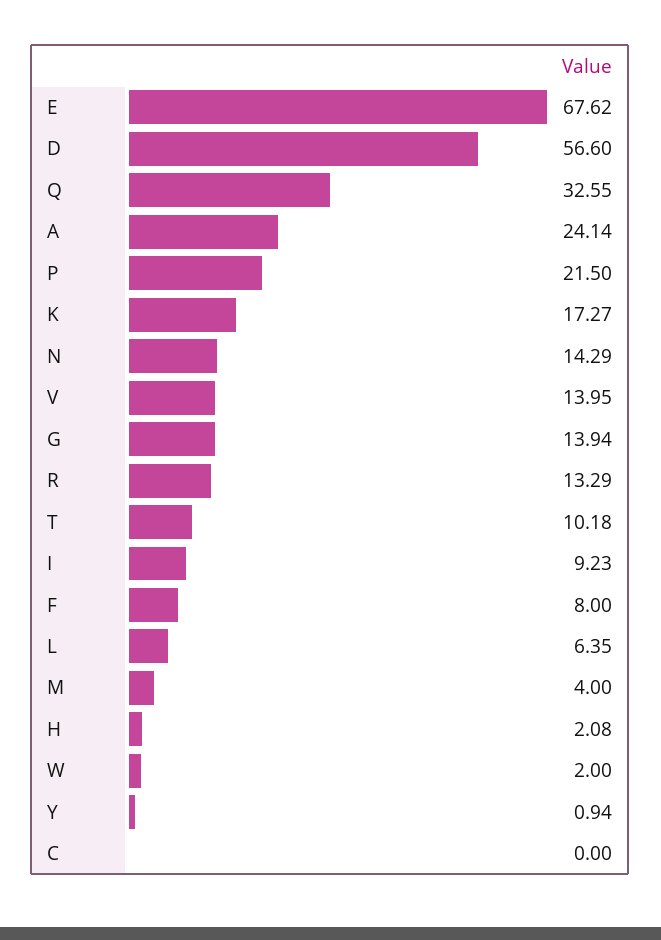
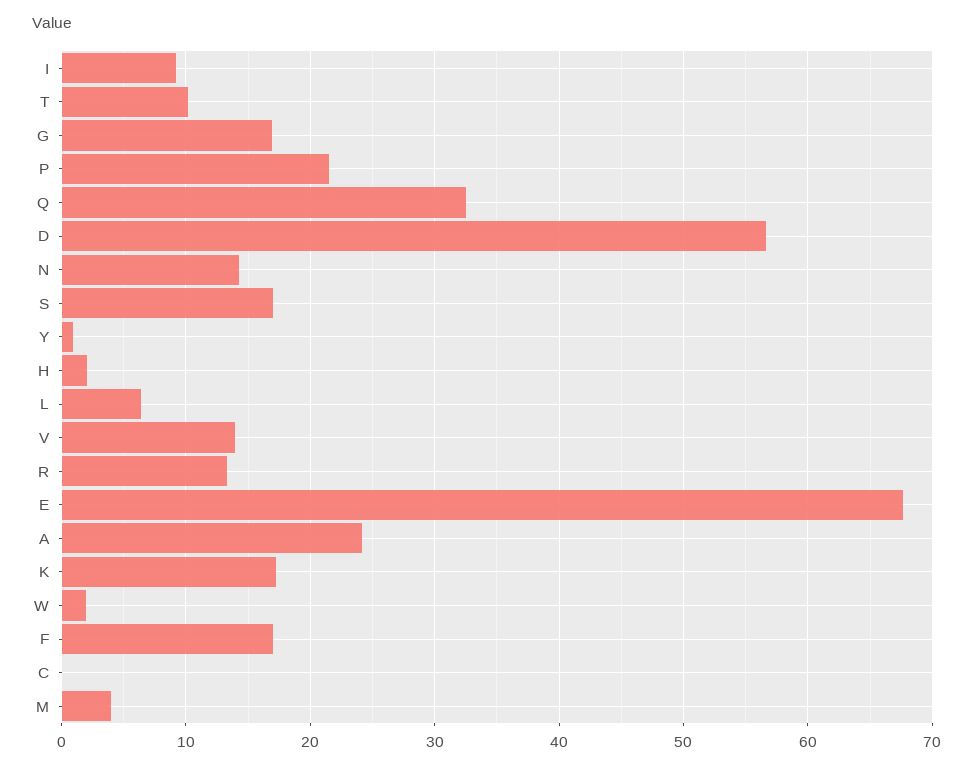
G: 13.94 -> 17
F: 8 -> 17
S: none -> 17

